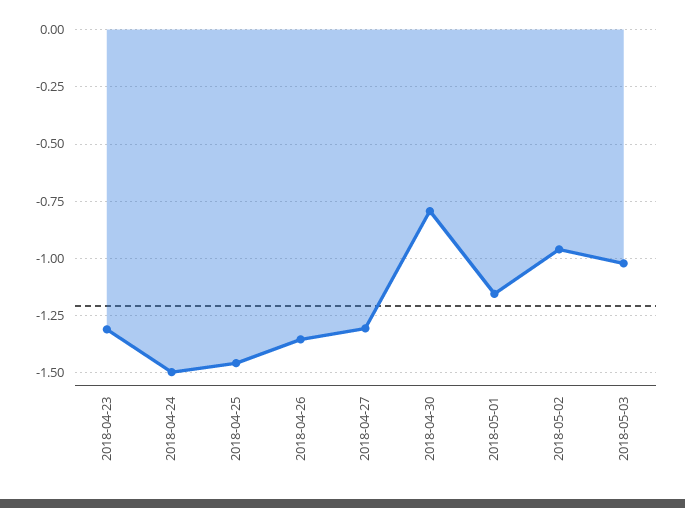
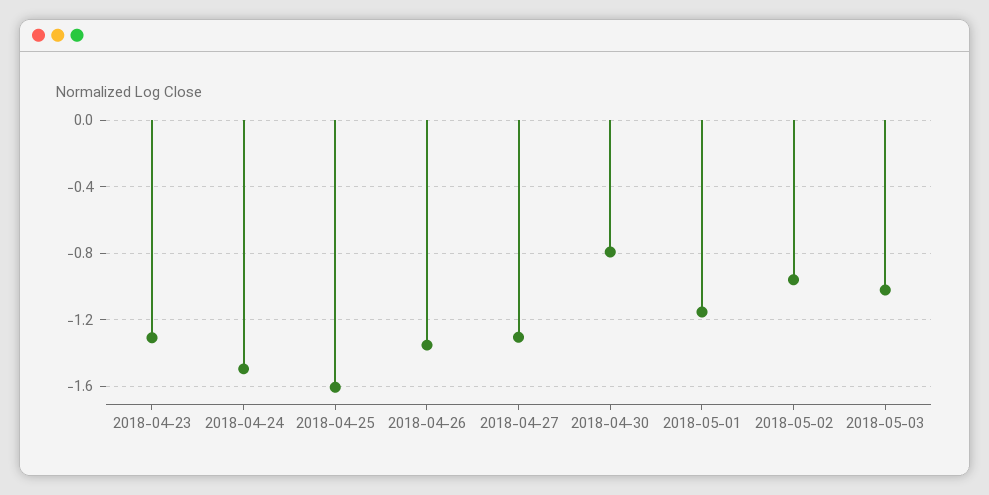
2018-04-25: -1.45 -> -1.6

